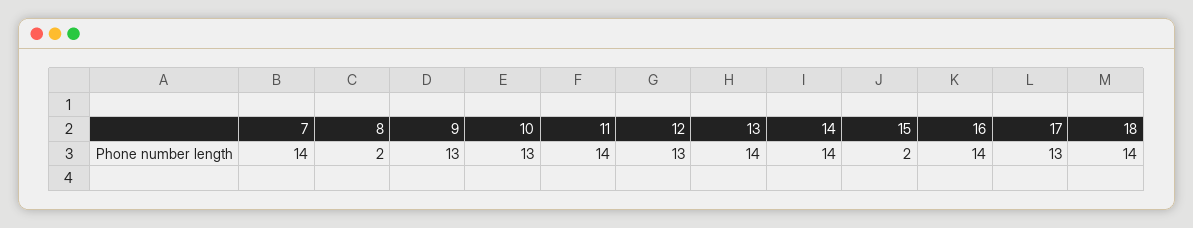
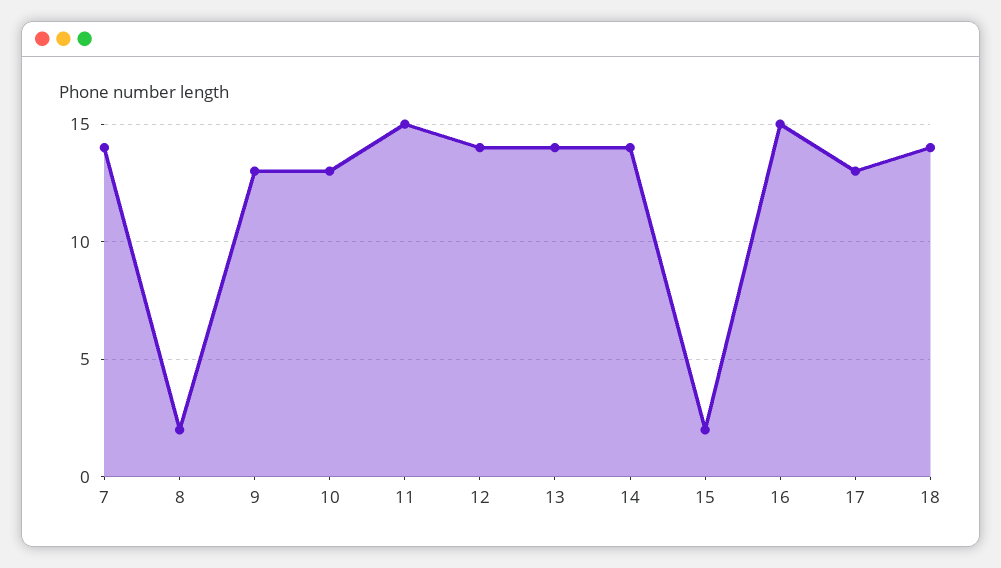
11: 14 -> 15
12: 13 -> 14
16: 14 -> 15

